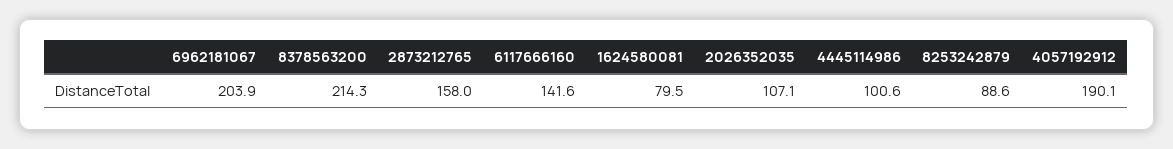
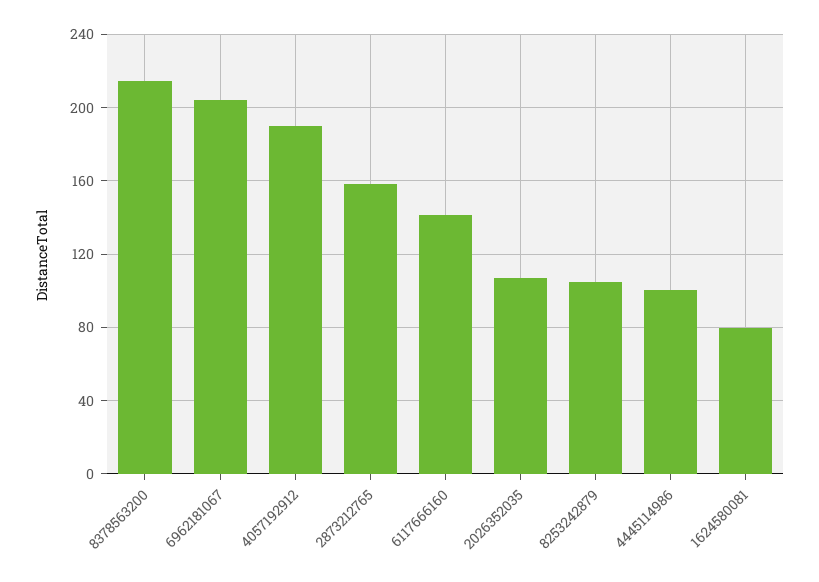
8253242879: 88.6 -> 105

